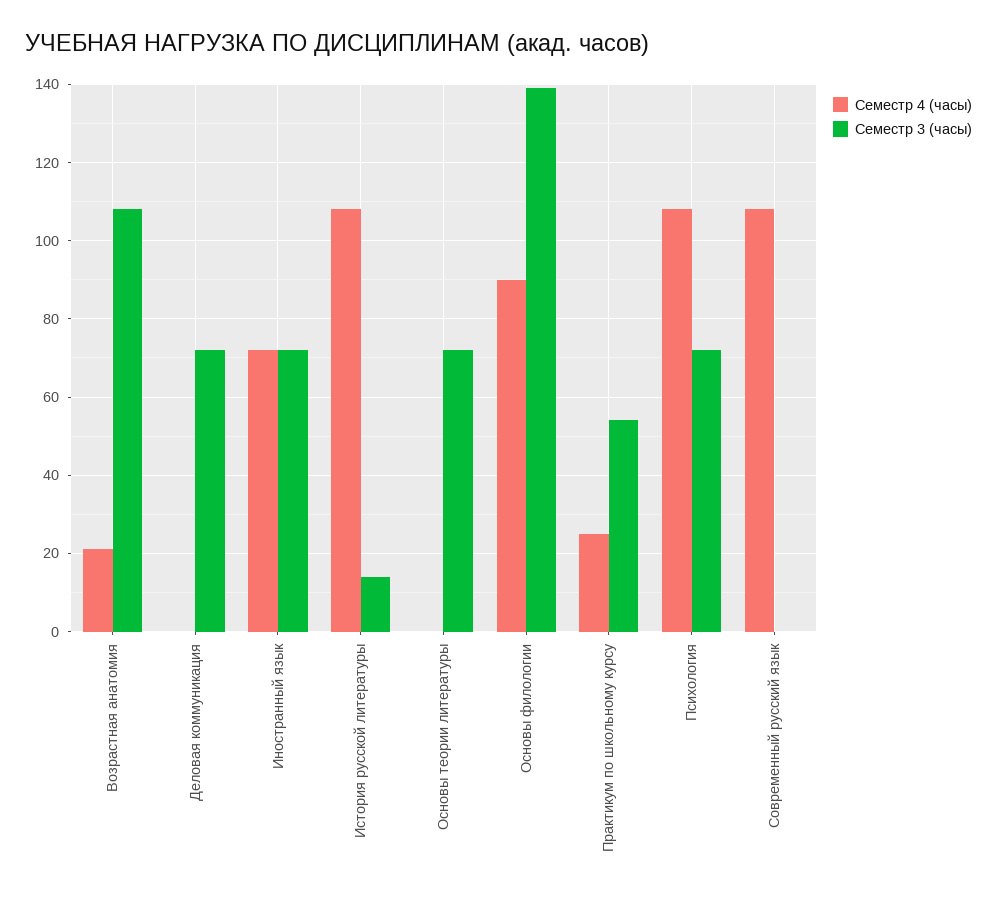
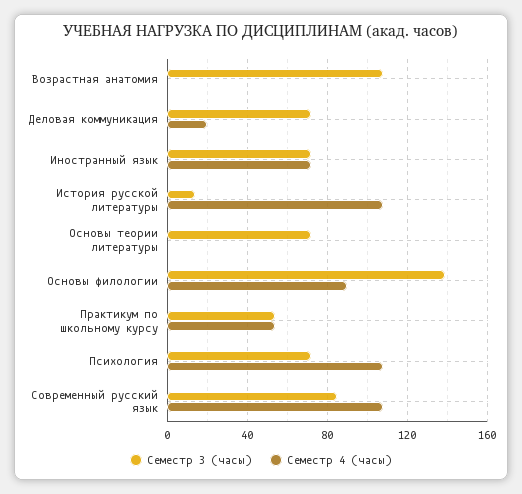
Семестр 4 (часы), Возрастная анатомия: 20 -> 0
Семестр 4 (часы), Деловая коммуникация: 0 -> 20
Семестр 4 (часы), Практикум по школьному курсу: 25 -> 55
Семестр 3 (часы), Современный русский язык: 0 -> 85

